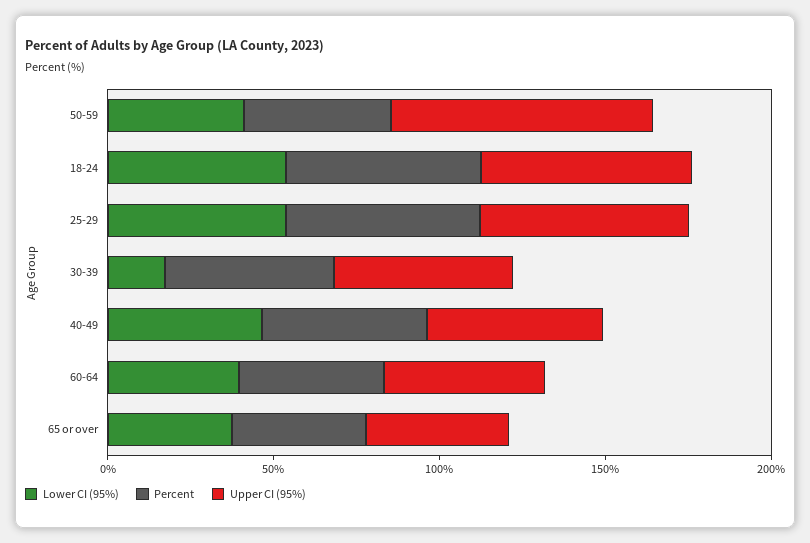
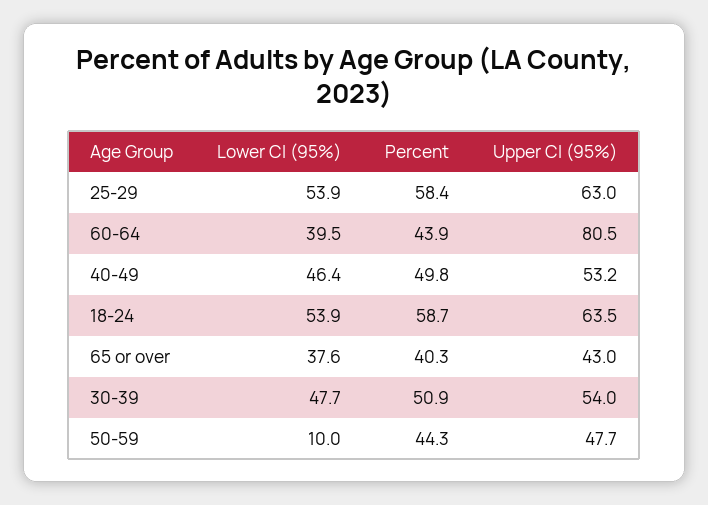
Lower CI (95%), 50-59: 40 -> 10
Upper CI (95%), 50-59: 80 -> 47.7
Lower CI (95%), 30-39: 20 -> 47.7
Upper CI (95%), 60-64: 50 -> 80.5

